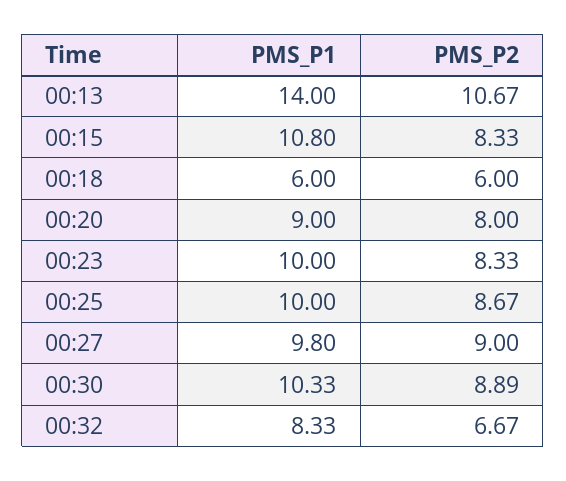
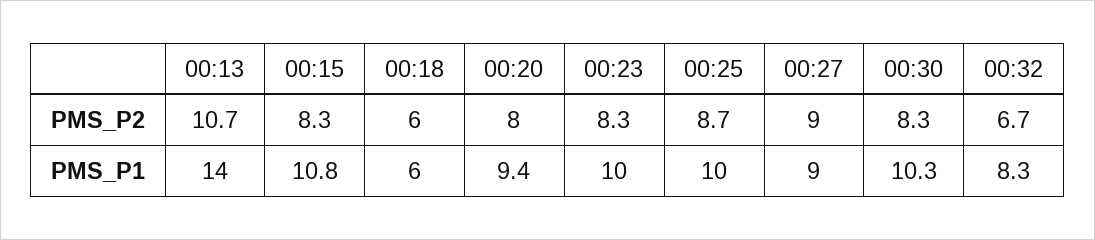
PMS_P1, 00:20: 9 -> 9.4
PMS_P1, 00:27: 9.8 -> 9
PMS_P2, 00:30: 8.89 -> 8.3

